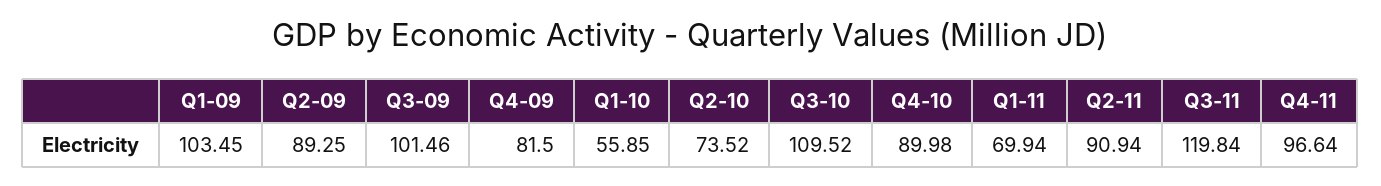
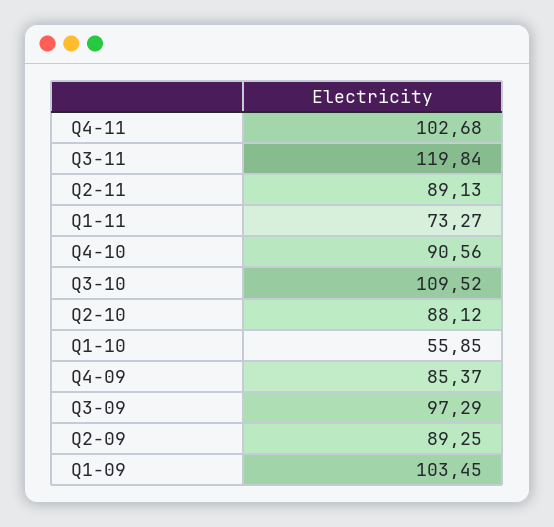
Q3-09: 101.46 -> 97.29
Q4-09: 81.5 -> 85.37
Q2-10: 73.52 -> 88.12
Q4-10: 89.98 -> 90.56
Q1-11: 69.94 -> 73.27
Q2-11: 90.94 -> 89.13
Q4-11: 96.64 -> 102.68

